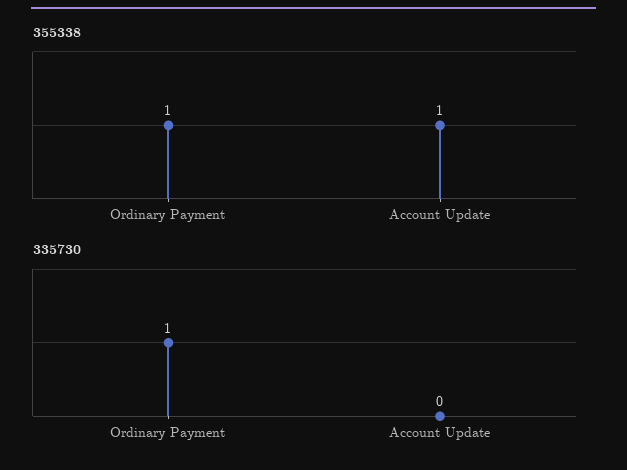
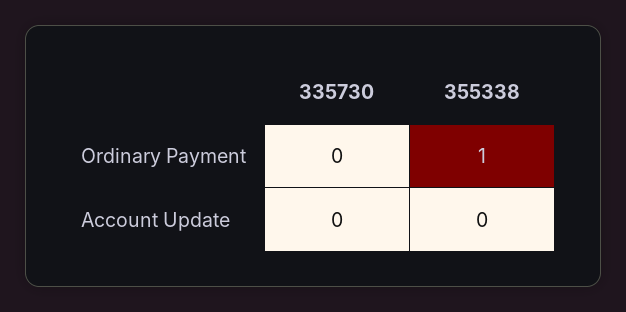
355338, Account Update: 1 -> 0
335730, Ordinary Payment: 1 -> 0

